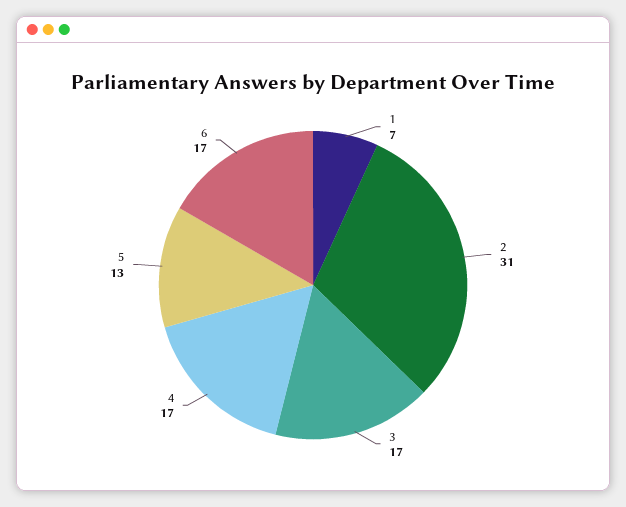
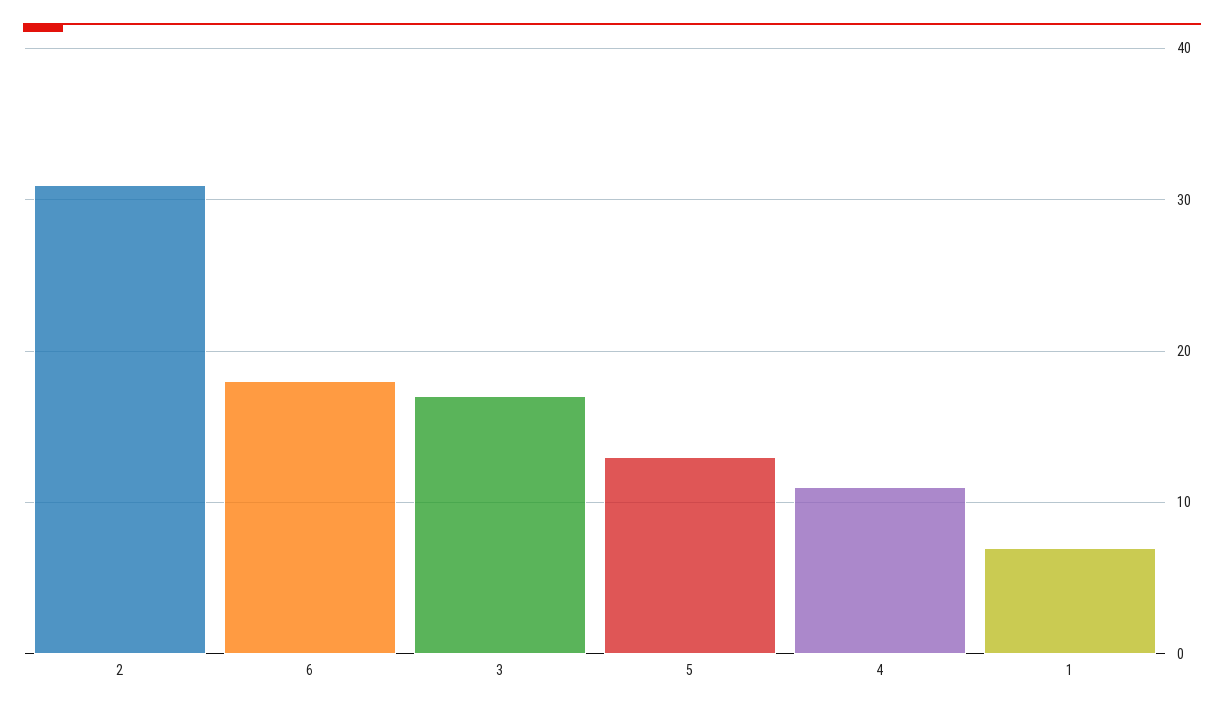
4: 17 -> 11
6: 17 -> 18

